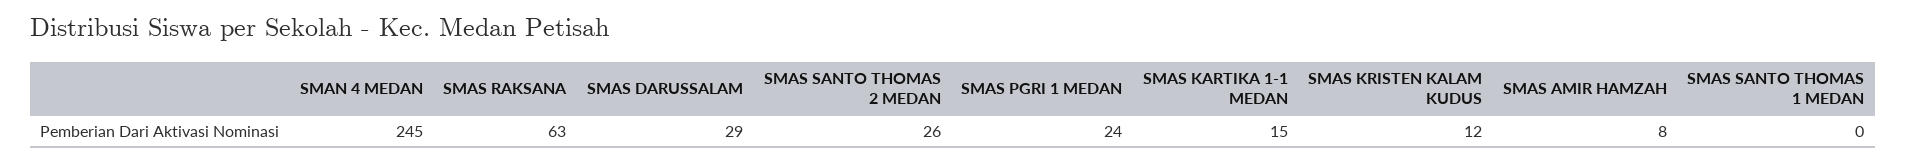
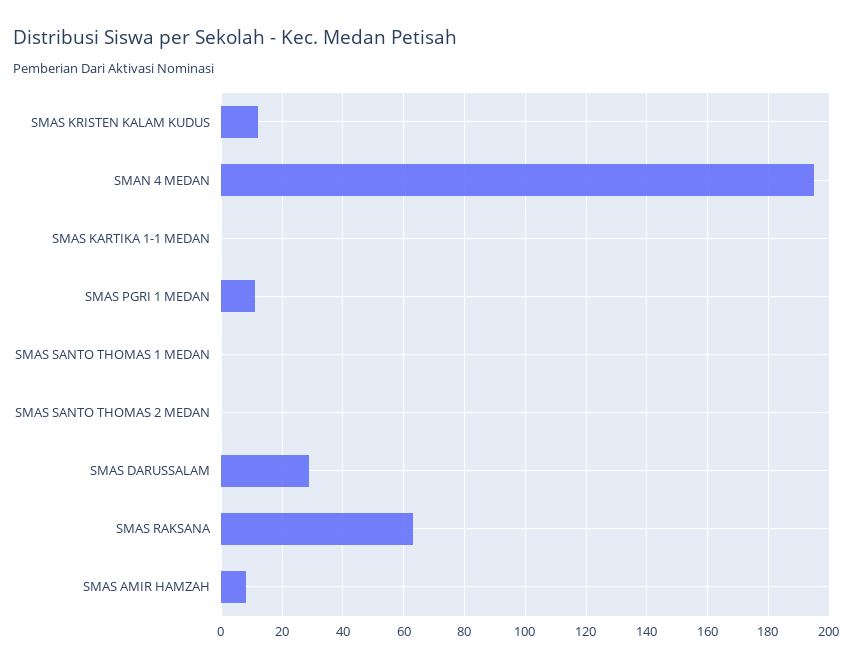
SMAN 4 MEDAN: 245 -> 195
SMAS SANTO THOMAS 2 MEDAN: 26 -> 0
SMAS PGRI 1 MEDAN: 24 -> 10
SMAS KARTIKA 1-1 MEDAN: 15 -> 0

